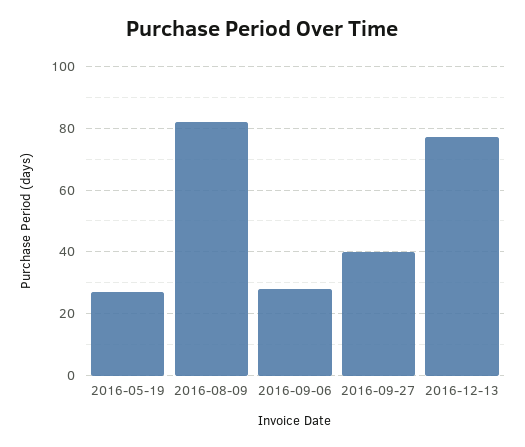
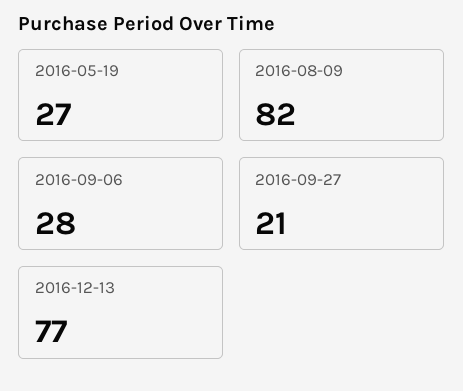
2016-09-27: 40 -> 21

